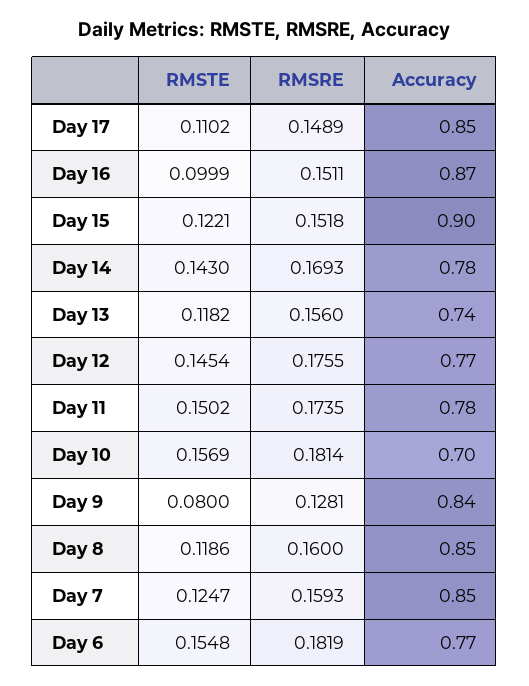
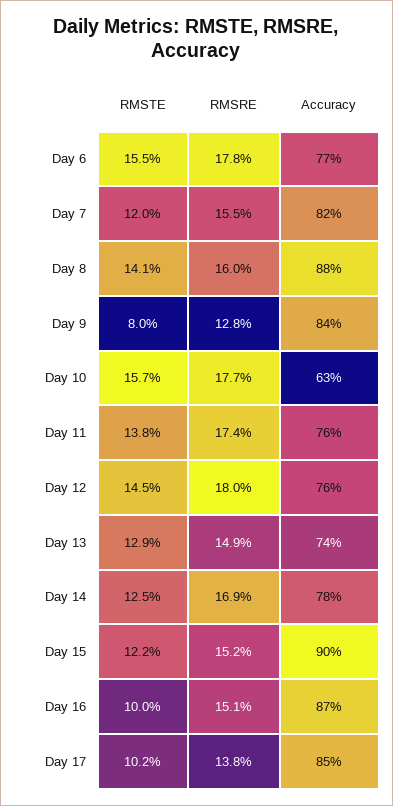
RMSTE, Day 17: 0.1102 -> 0.102
RMSRE, Day 17: 0.1489 -> 0.138
RMSTE, Day 14: 0.143 -> 0.125
RMSTE, Day 13: 0.1182 -> 0.129
RMSRE, Day 13: 0.156 -> 0.149
RMSRE, Day 12: 0.1755 -> 0.18
Accuracy, Day 12: 0.77 -> 0.76
RMSTE, Day 11: 0.1502 -> 0.138
Accuracy, Day 11: 0.78 -> 0.76
RMSRE, Day 10: 0.1814 -> 0.177
Accuracy, Day 10: 0.7 -> 0.63
RMSTE, Day 8: 0.1186 -> 0.141
Accuracy, Day 8: 0.85 -> 0.88
RMSTE, Day 7: 0.1247 -> 0.12
RMSRE, Day 7: 0.1593 -> 0.155
Accuracy, Day 7: 0.85 -> 0.82
RMSRE, Day 6: 0.1819 -> 0.178

